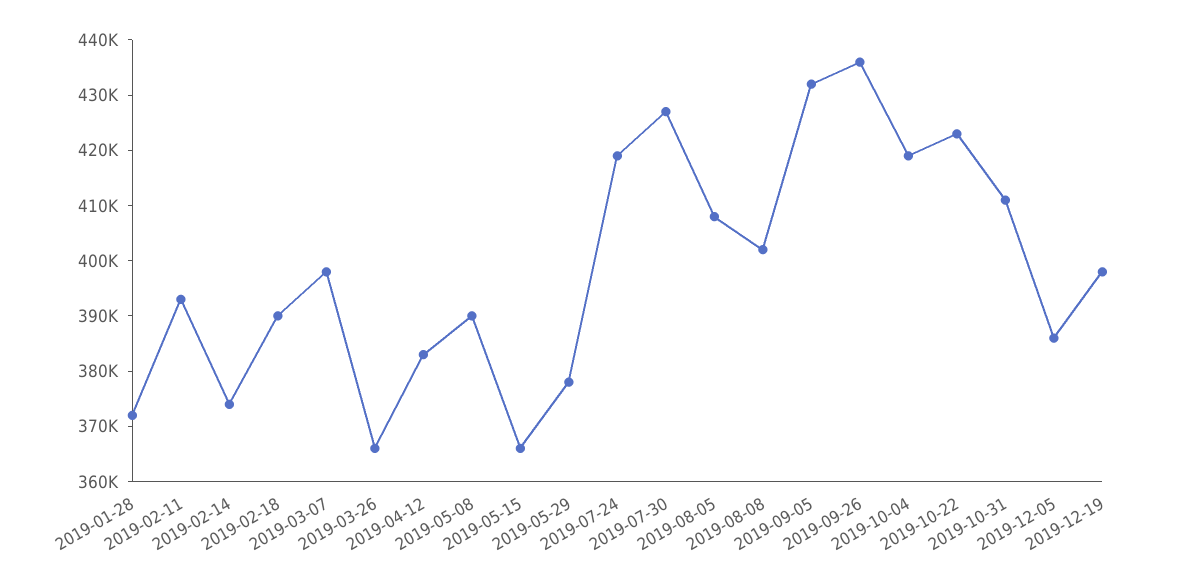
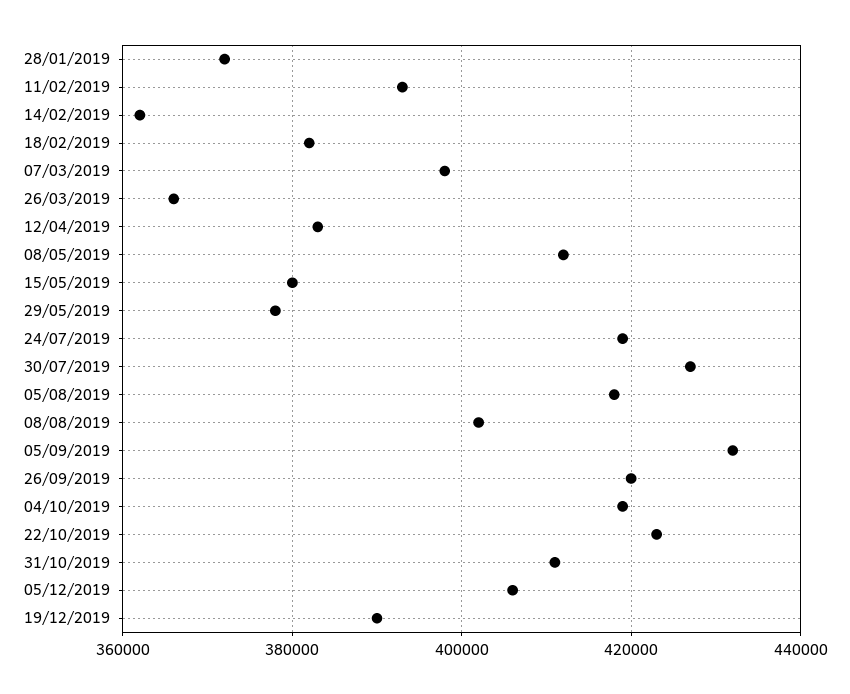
2019-02-14: 374000 -> 362000
2019-02-18: 390000 -> 382000
2019-05-08: 390000 -> 412000
2019-05-15: 366000 -> 380000
2019-08-05: 408000 -> 418000
2019-09-26: 436000 -> 420000
2019-12-05: 386000 -> 406000
2019-12-19: 398000 -> 390000

